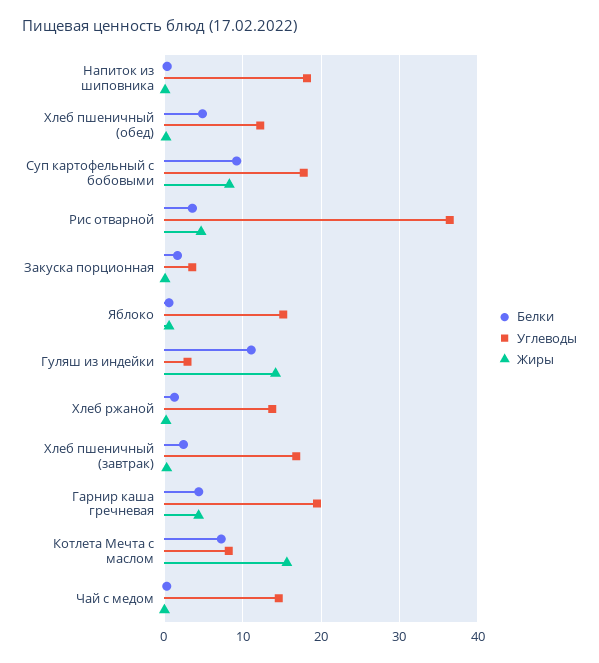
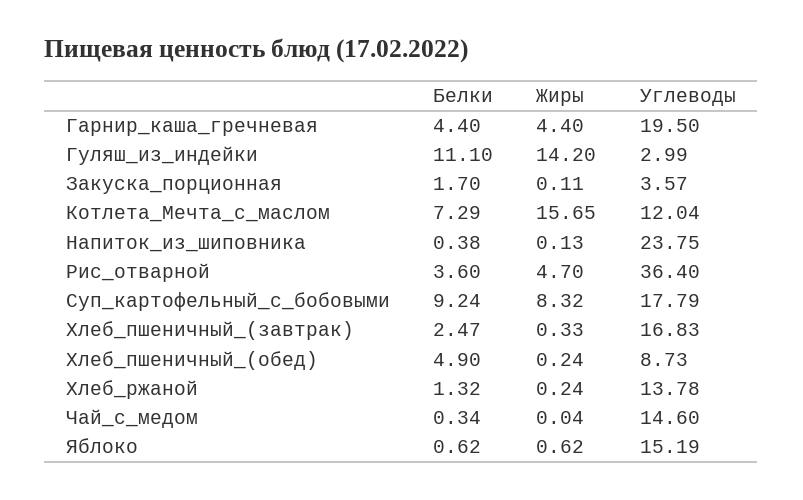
Углеводы, Напиток из шиповника: 18 -> 23.75
Углеводы, Хлеб пшеничный (обед): 12 -> 8.73
Углеводы, Котлета Мечта с маслом: 8 -> 12.04

